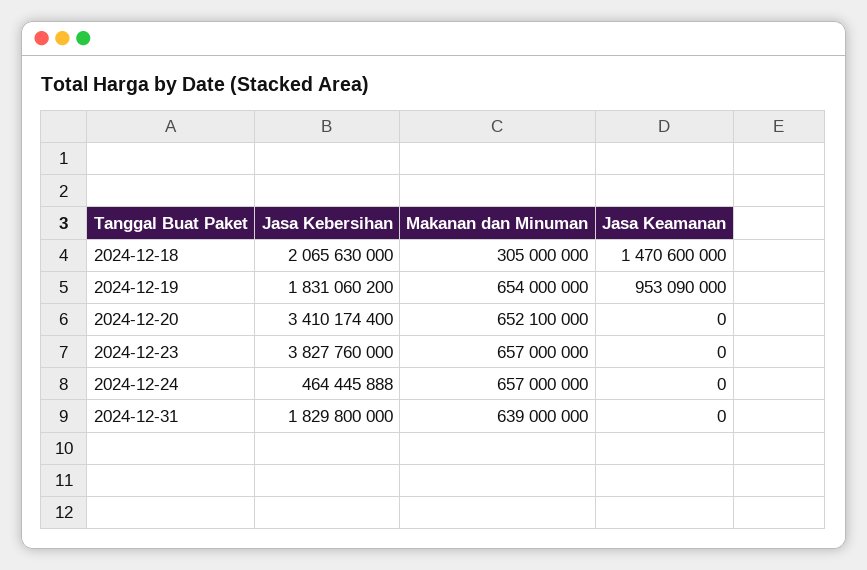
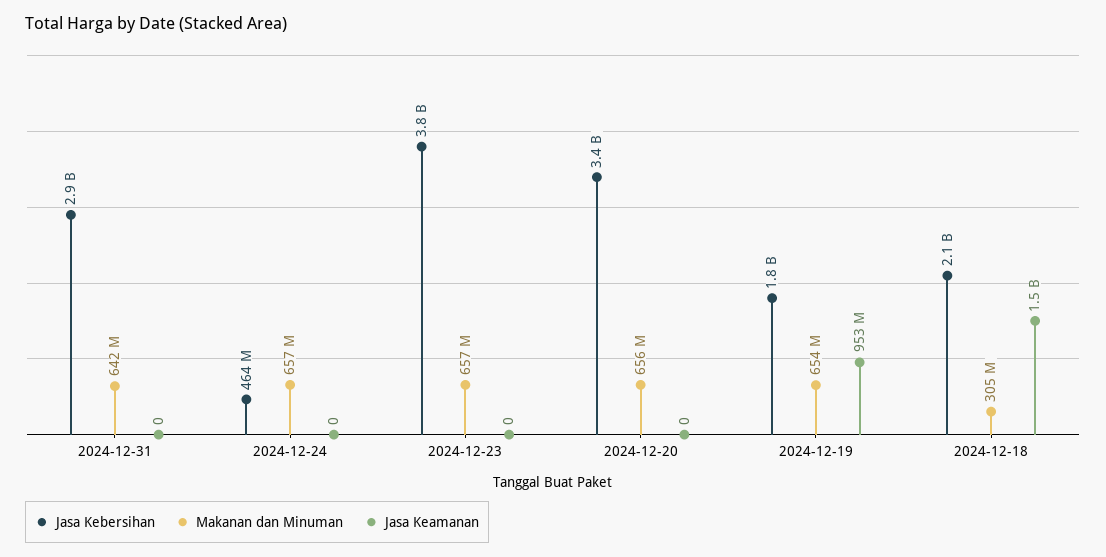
Makanan dan Minuman, 2024-12-20: 652100000 -> 656000000
Jasa Kebersihan, 2024-12-31: 1829800000 -> 2900000000
Makanan dan Minuman, 2024-12-31: 639000000 -> 642000000

